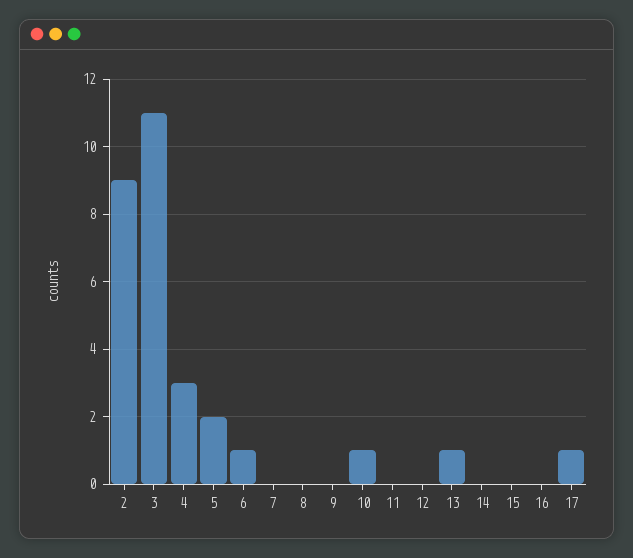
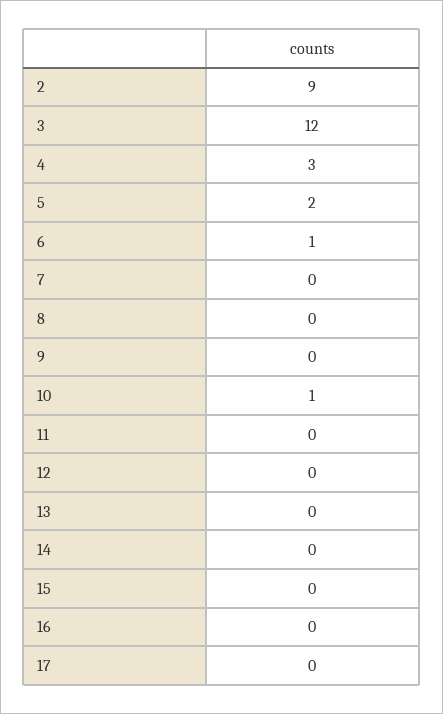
3: 11 -> 12
13: 1 -> 0
17: 1 -> 0

